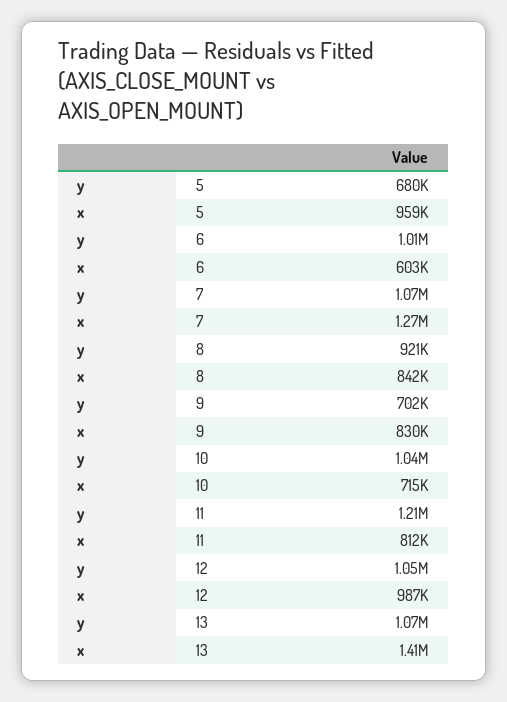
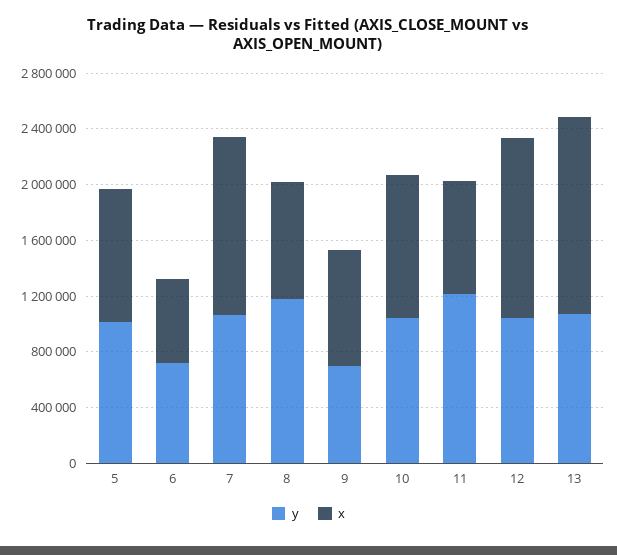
y, 5: 680000 -> 1000000
y, 6: 1010000 -> 700000
y, 8: 921000 -> 1200000
x, 10: 715000 -> 1000000
x, 12: 987000 -> 1300000

